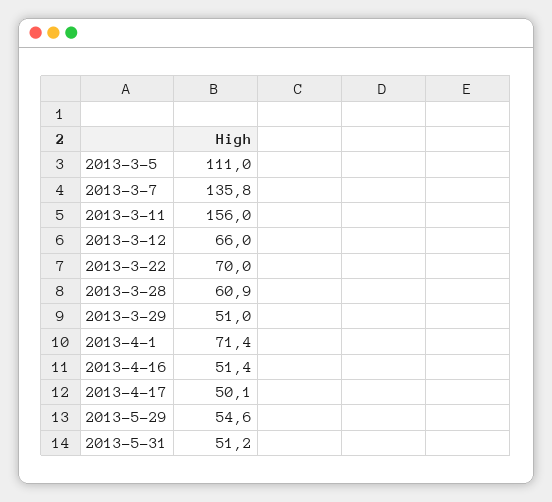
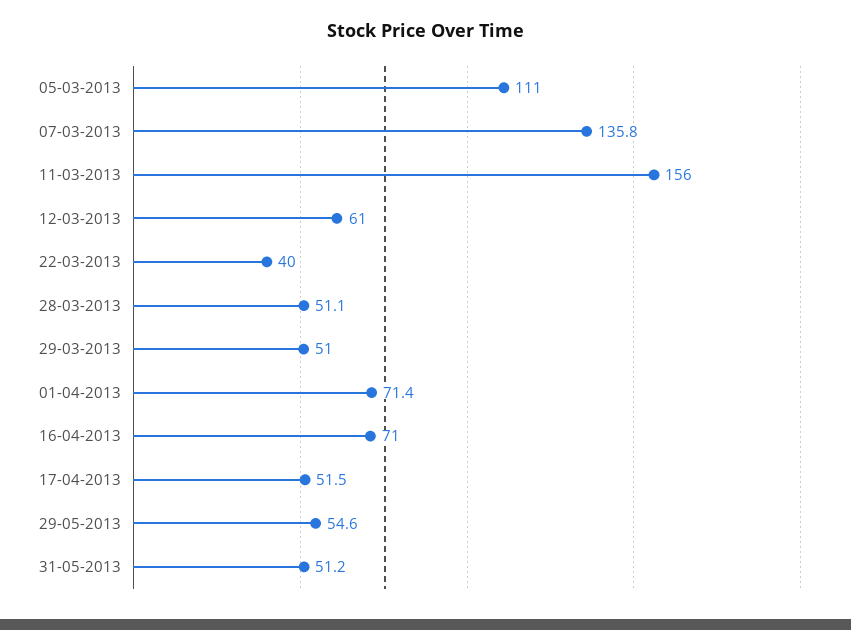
2013-3-12: 66 -> 61
2013-3-22: 70 -> 40
2013-3-28: 60.9 -> 51.1
2013-4-16: 51.4 -> 71
2013-4-17: 50.1 -> 51.5

